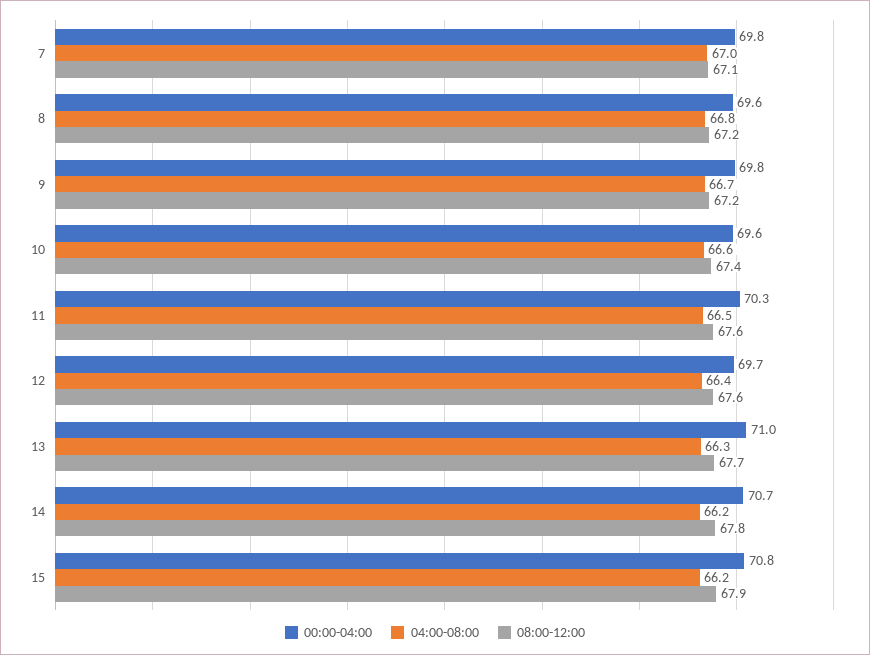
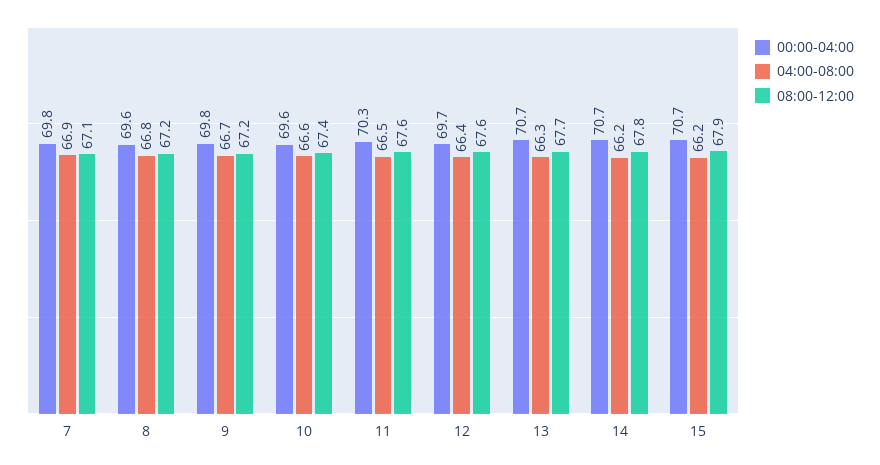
04:00-08:00, 7: 67 -> 66.9
00:00-04:00, 13: 71 -> 70.7
00:00-04:00, 15: 70.8 -> 70.7

